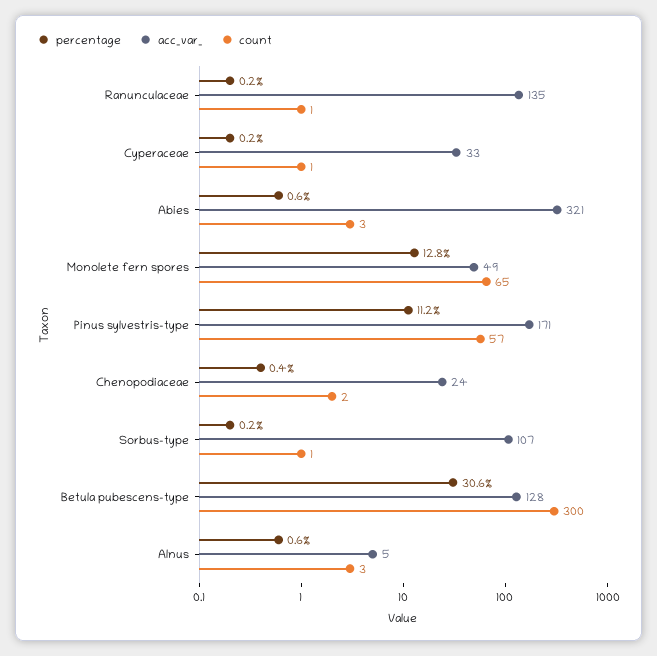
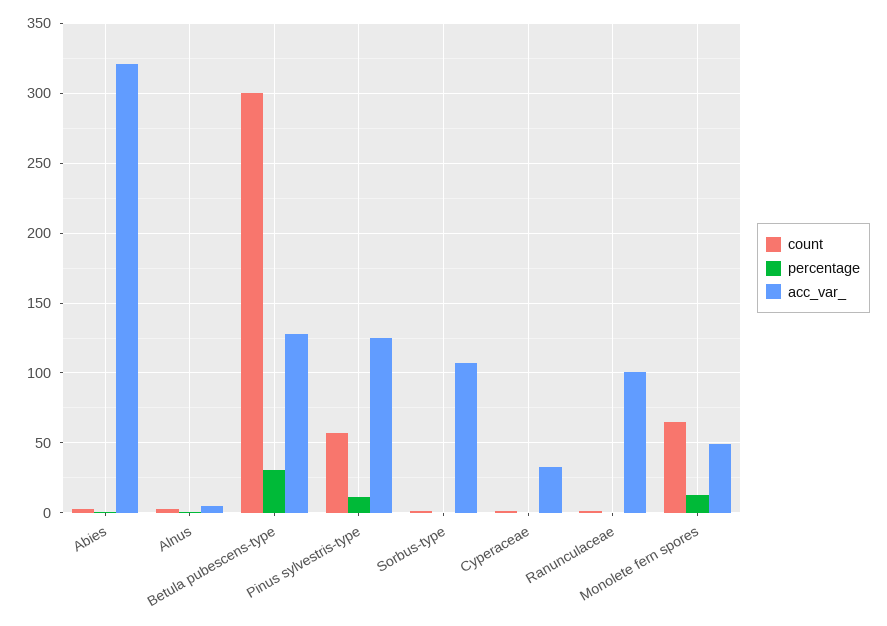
acc_var_, Ranunculaceae: 135 -> 100
acc_var_, Pinus sylvestris-type: 171 -> 125
percentage, Chenopodiaceae: 0.4 -> none
acc_var_, Chenopodiaceae: 24 -> none
count, Chenopodiaceae: 2 -> none

